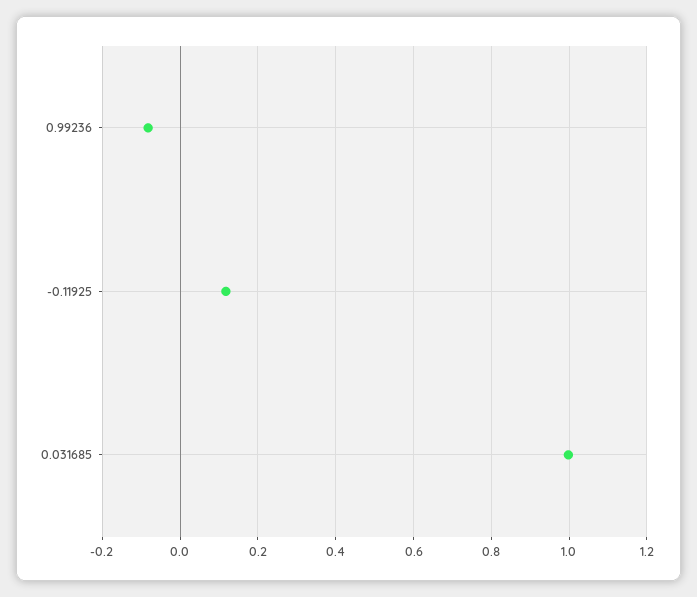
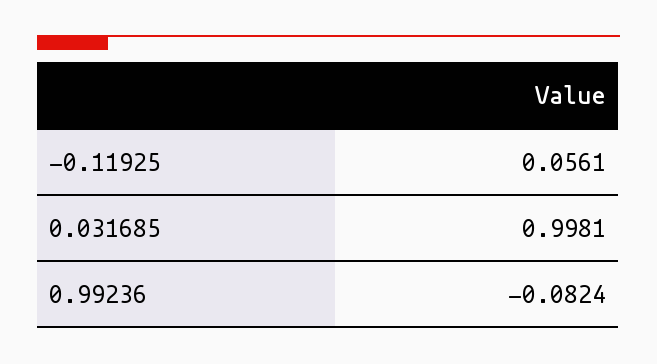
-0.11925: 0.12 -> 0.0561

